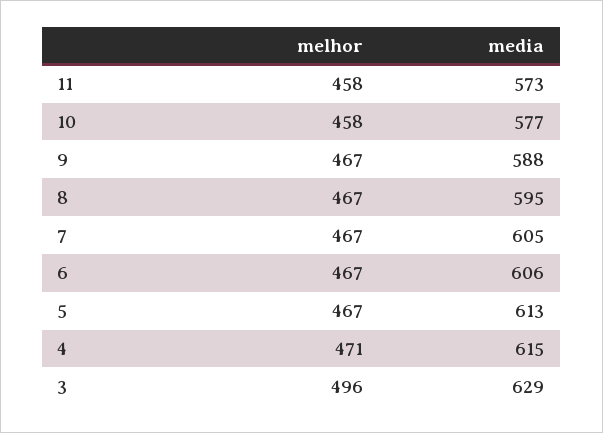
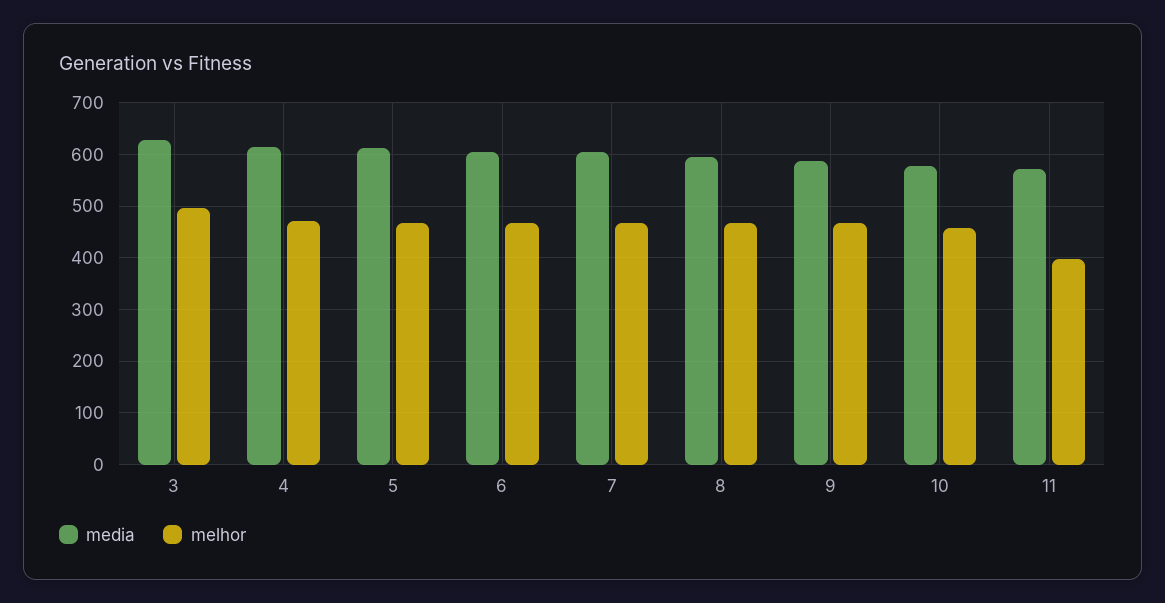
melhor, 11: 458 -> 400

